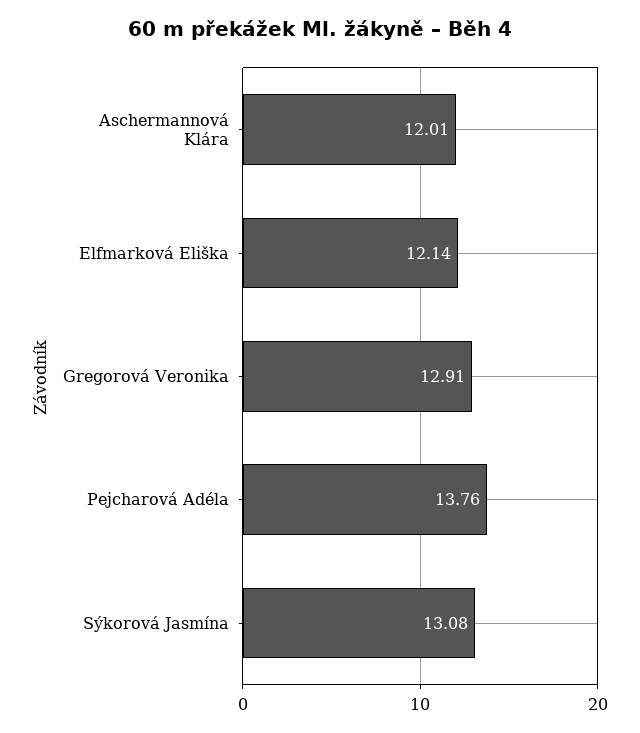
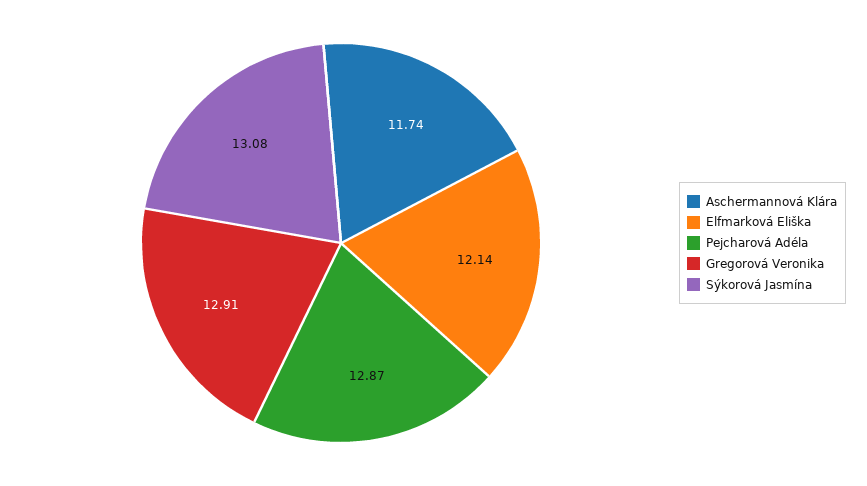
Aschermannová Klára: 12.01 -> 11.74
Pejcharová Adéla: 13.76 -> 12.87

